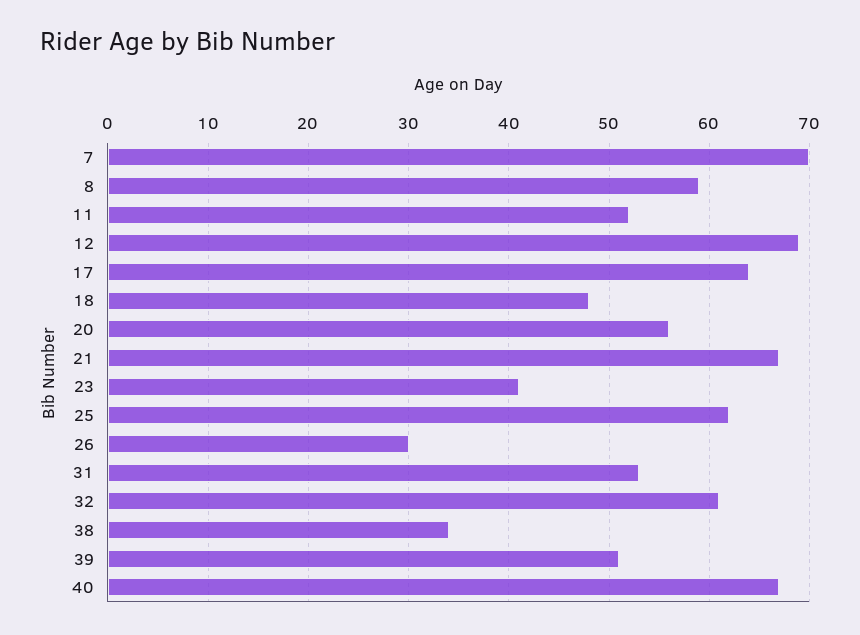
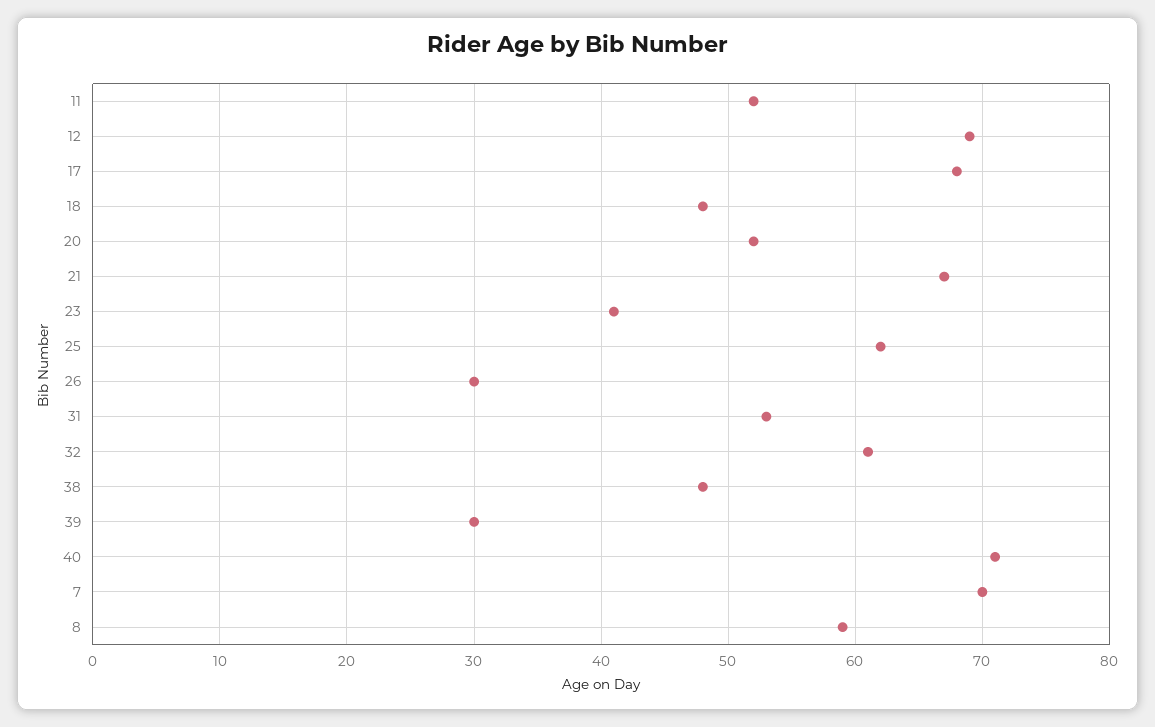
17: 64 -> 68
20: 56 -> 52
38: 34 -> 48
39: 51 -> 30
40: 67 -> 71

